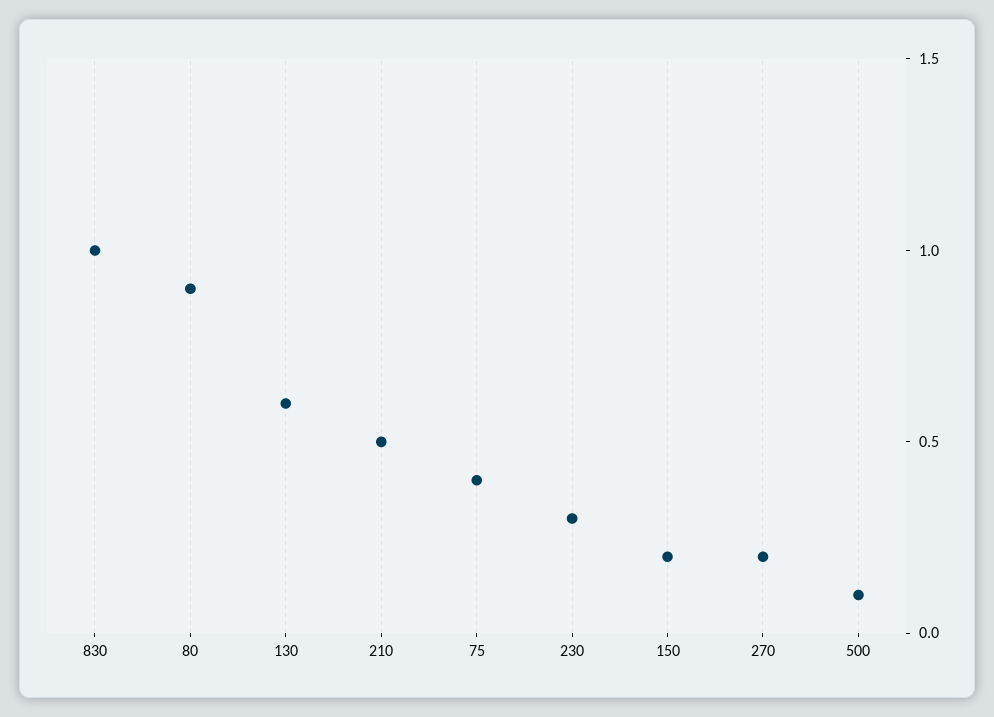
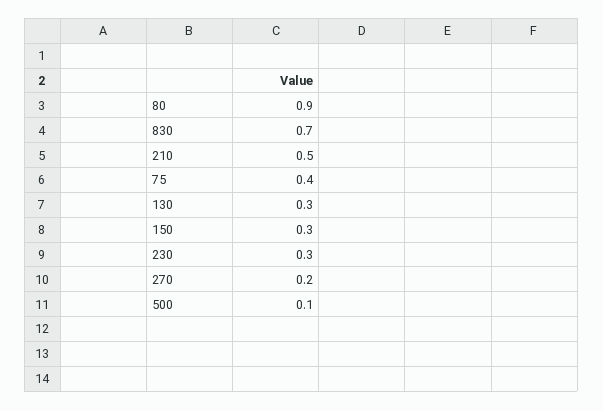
830: 1 -> 0.7
130: 0.6 -> 0.3
150: 0.2 -> 0.3

